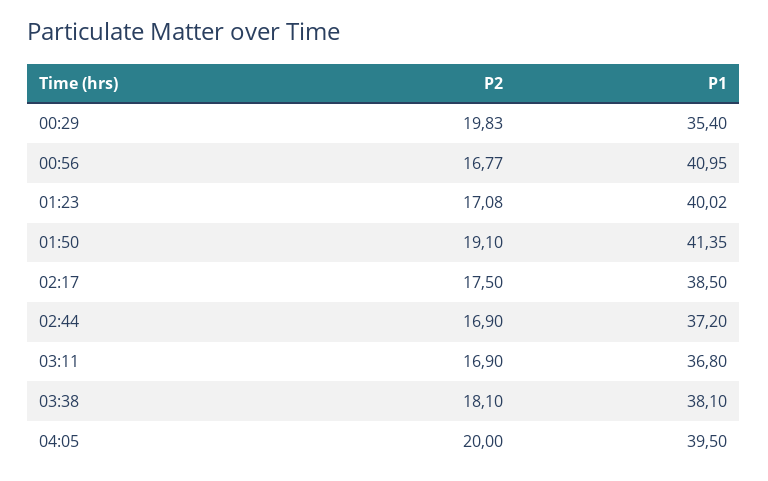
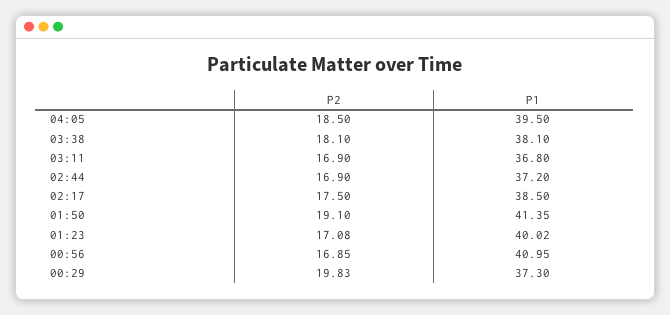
P1, 00:29: 35.4 -> 37.3
P2, 00:56: 16.77 -> 16.85
P2, 04:05: 20 -> 18.5

